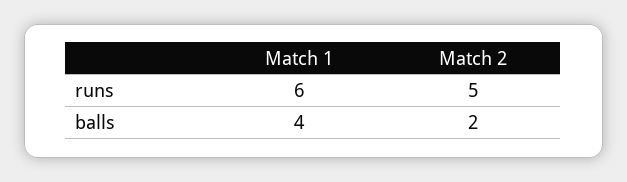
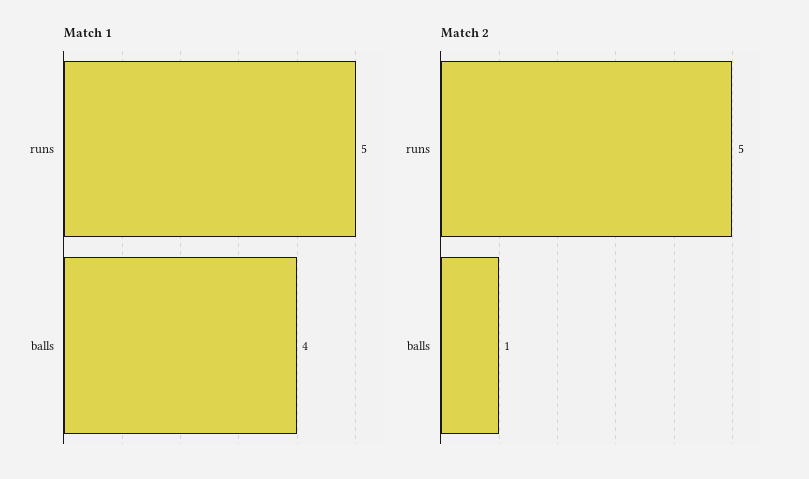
Match 1, runs: 6 -> 5
Match 2, balls: 2 -> 1

